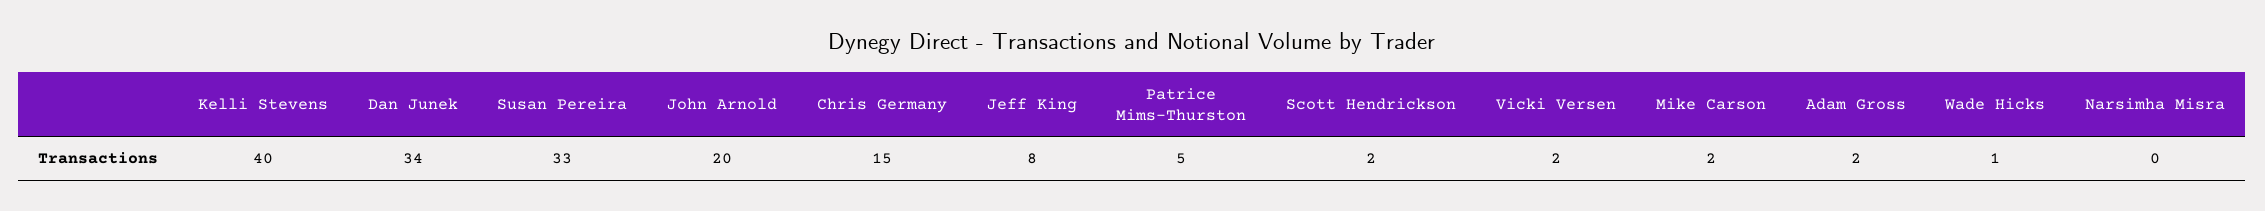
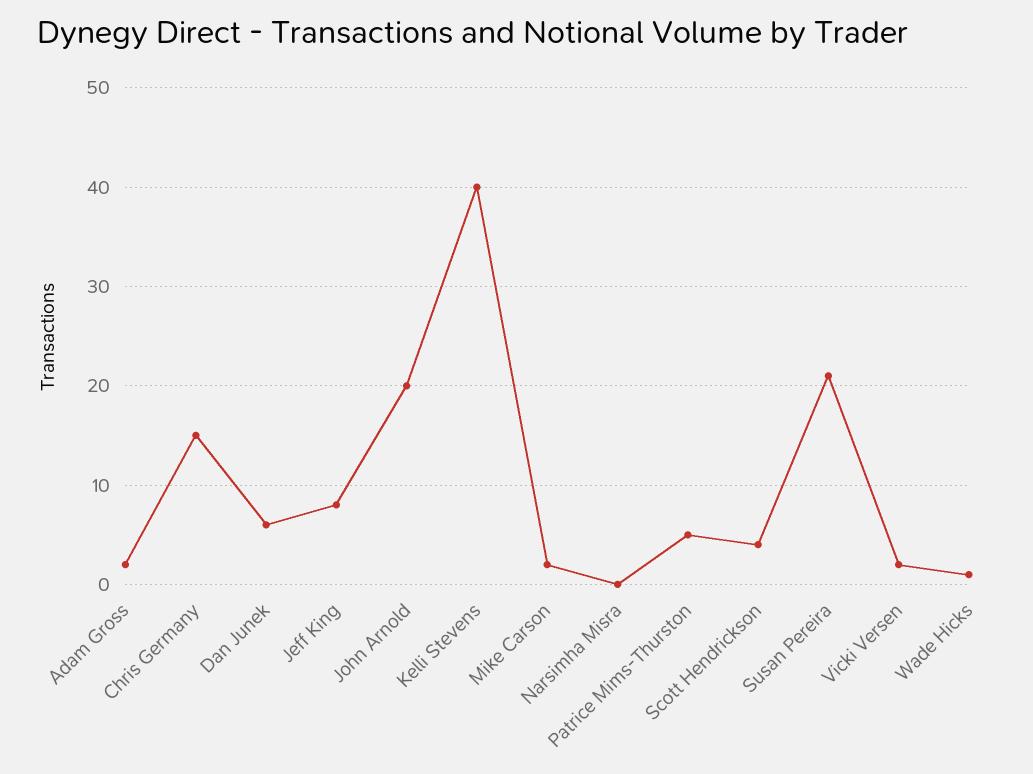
Dan Junek: 34 -> 6
Susan Pereira: 33 -> 21
Scott Hendrickson: 2 -> 4

